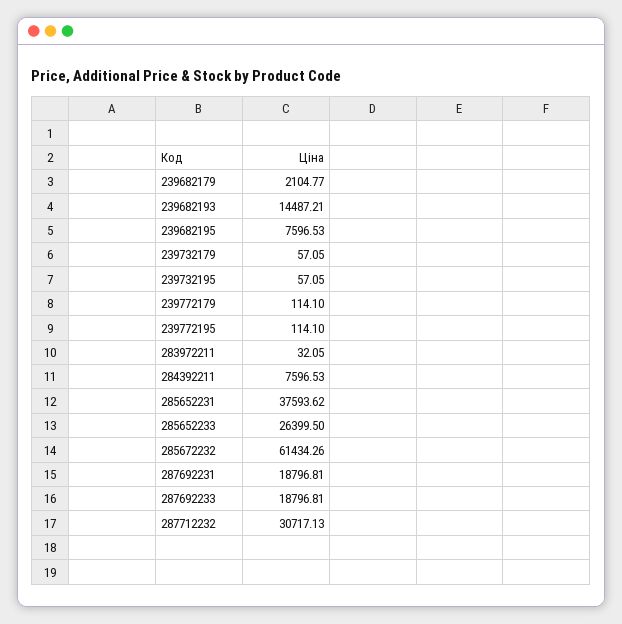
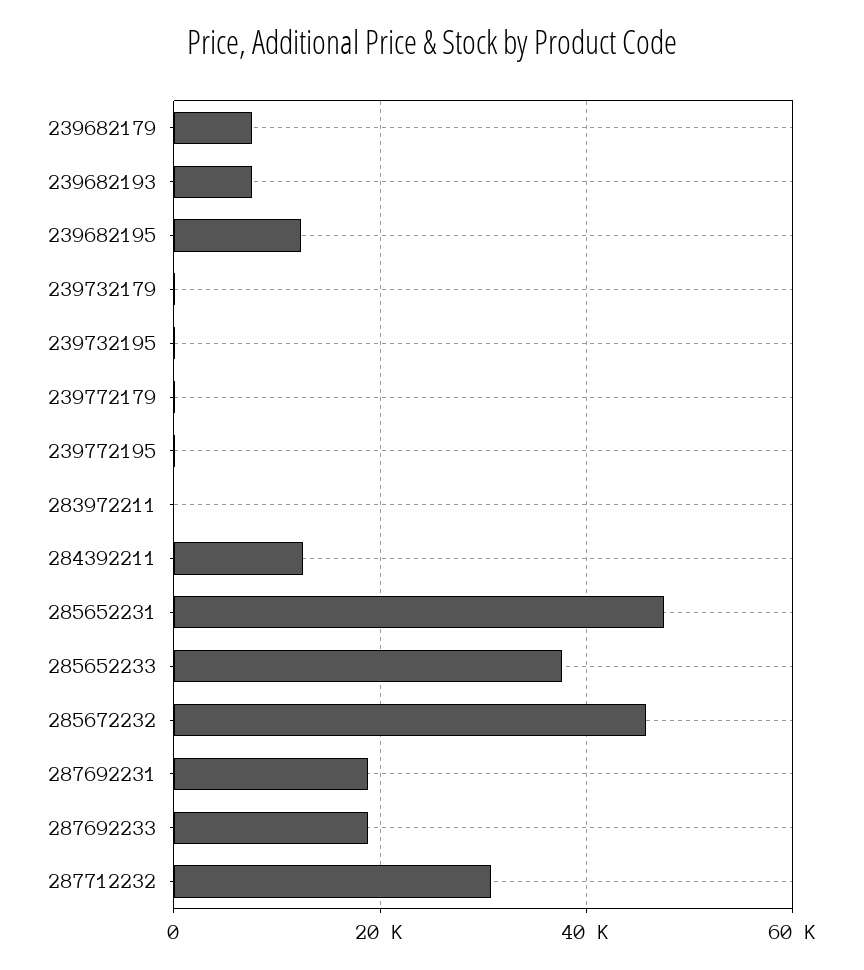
239682179: 2104.77 -> 8000
239682193: 14487.21 -> 8000
239682195: 7596.53 -> 12000
284392211: 7596.53 -> 12000
285652231: 37593.62 -> 48000
285652233: 26399.5 -> 38000
285672232: 61434.26 -> 46000

